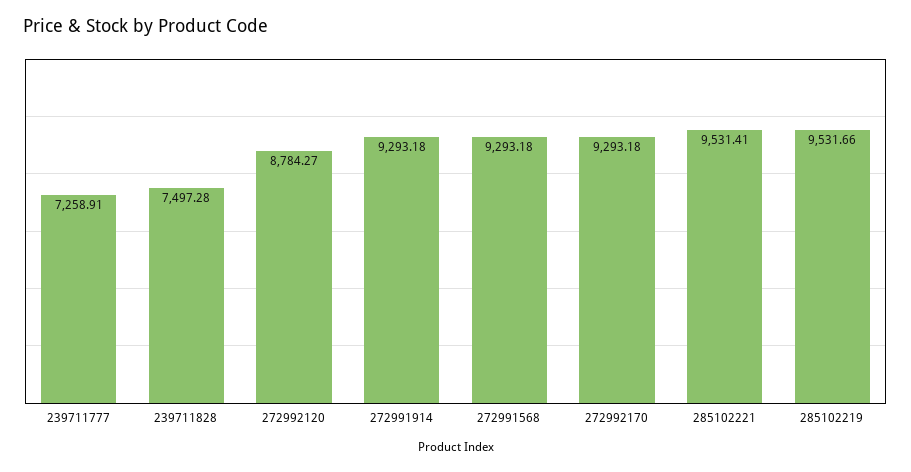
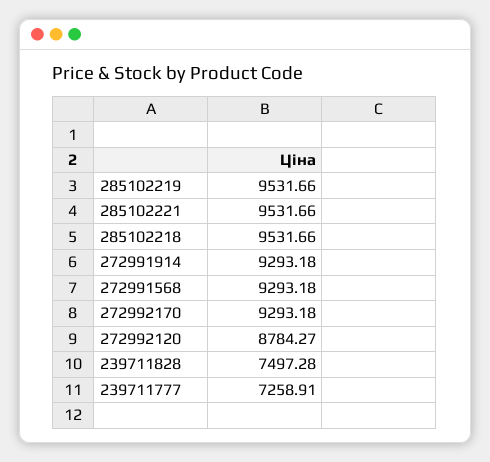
285102221: 9531.41 -> 9531.66
285102218: none -> 9531.66

